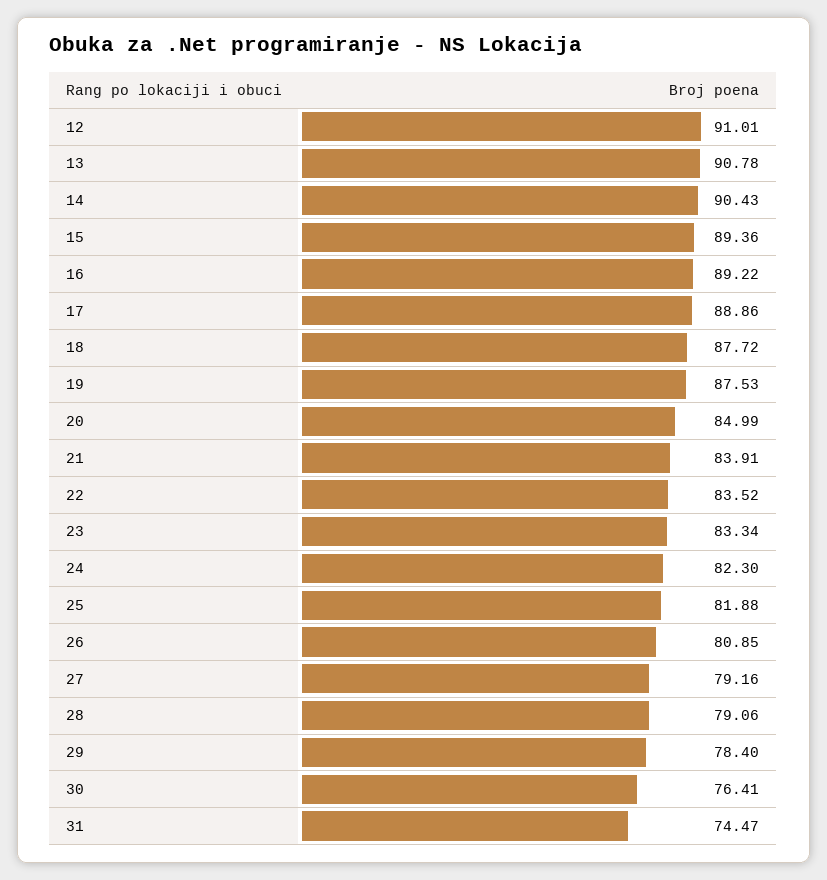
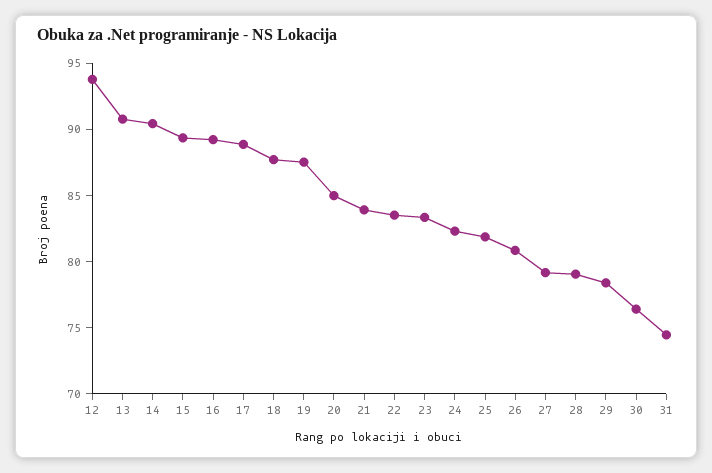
12: 91.01 -> 94

